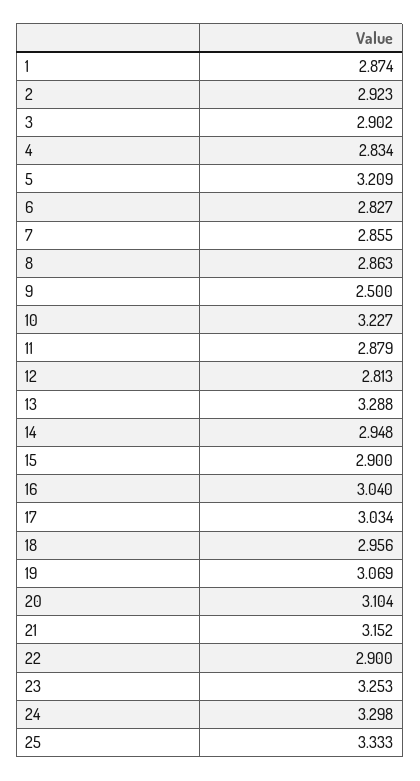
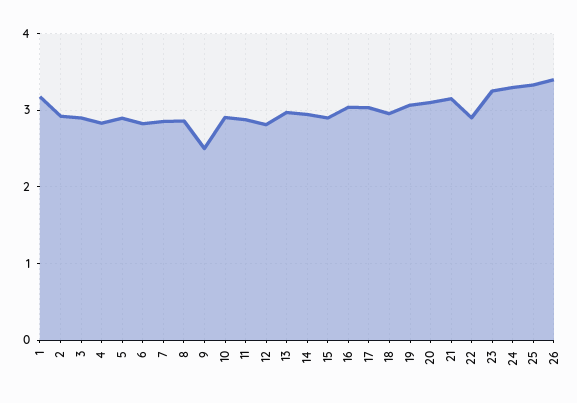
1: 2.874 -> 3.2
5: 3.209 -> 2.9
10: 3.227 -> 2.9
13: 3.288 -> 3
26: none -> 3.4

